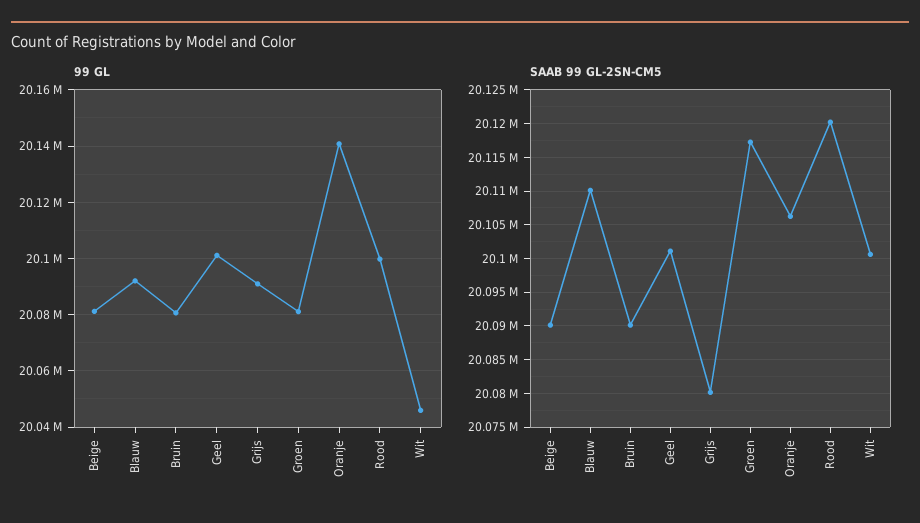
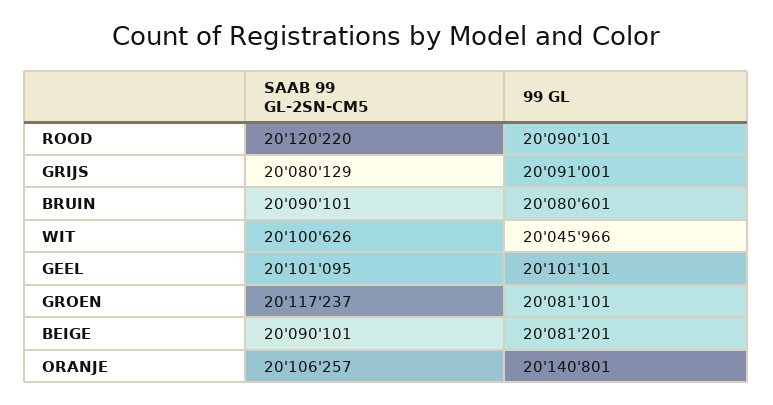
99 GL, Blauw: 20092500 -> none
99 GL, Rood: 20100000 -> 20090101
SAAB 99 GL-2SN-CM5, Blauw: 20110000 -> none

